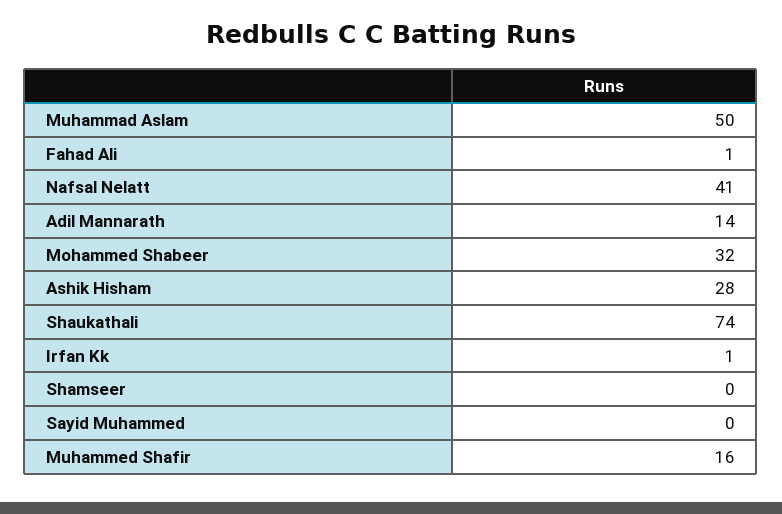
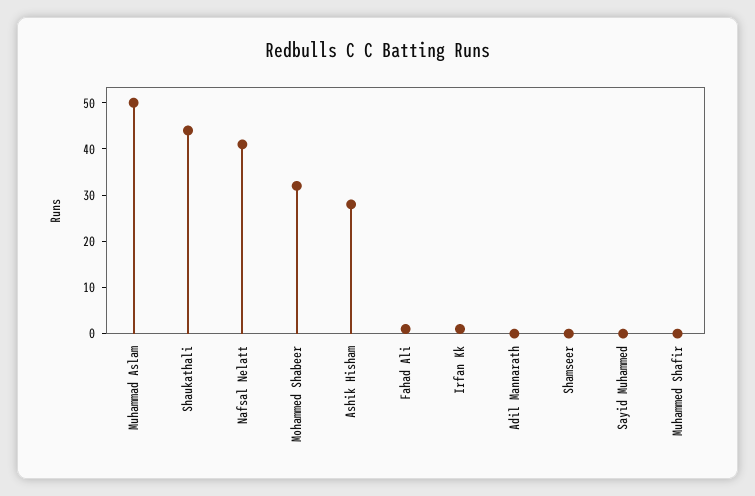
Adil Mannarath: 14 -> 0
Shaukathali: 74 -> 45
Muhammed Shafir: 16 -> 0

